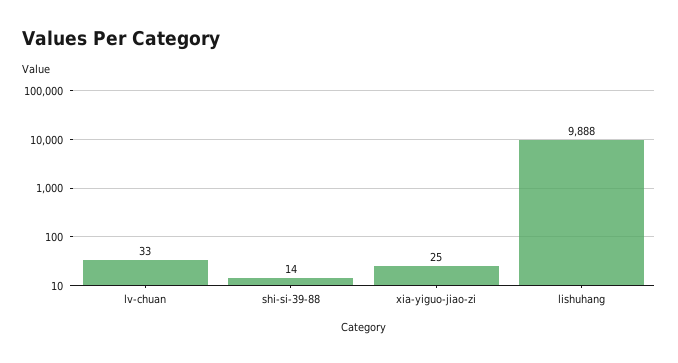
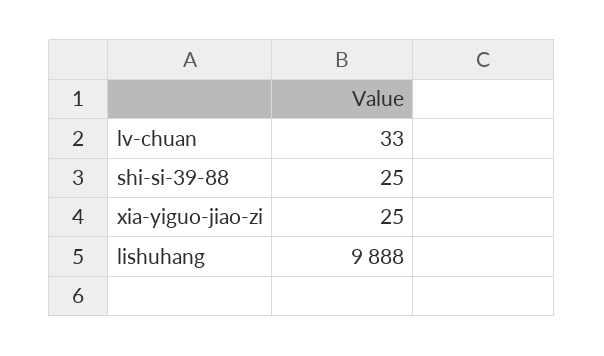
shi-si-39-88: 14 -> 25

